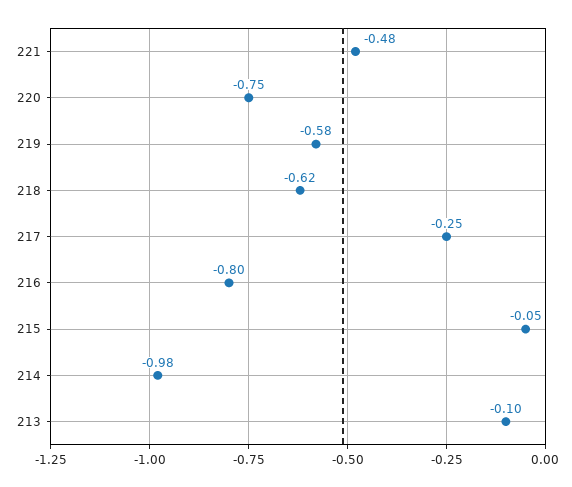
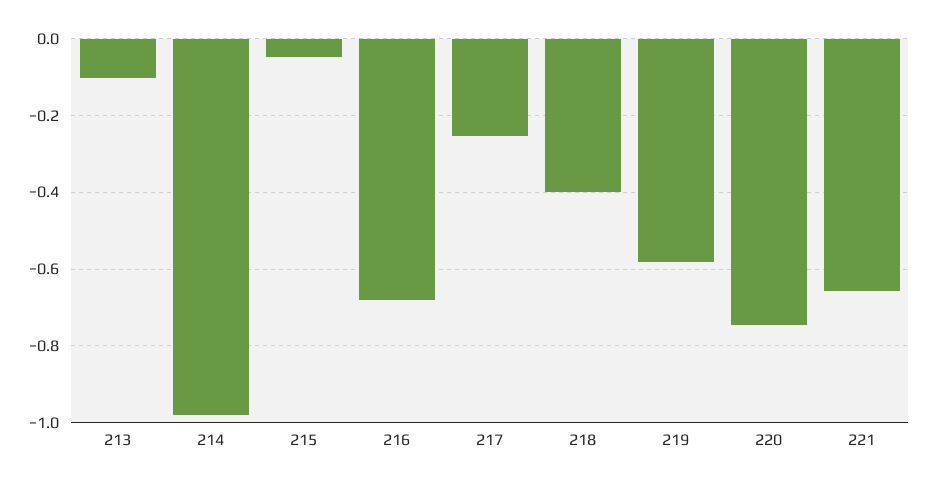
221: -0.48 -> -0.66
218: -0.62 -> -0.4
216: -0.8 -> -0.68

